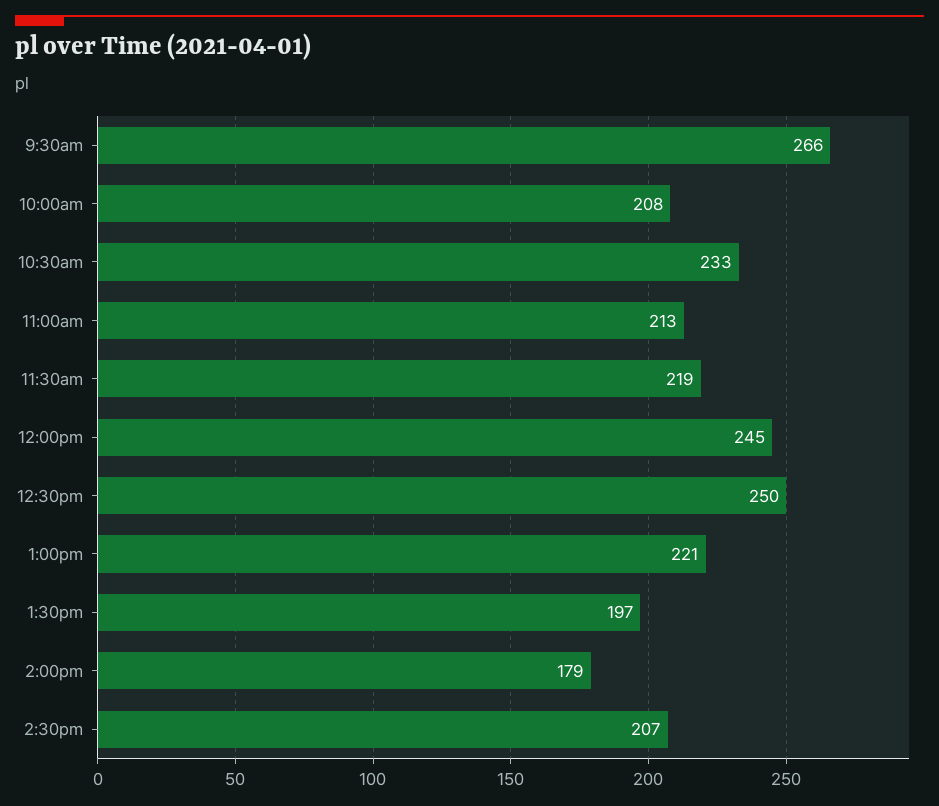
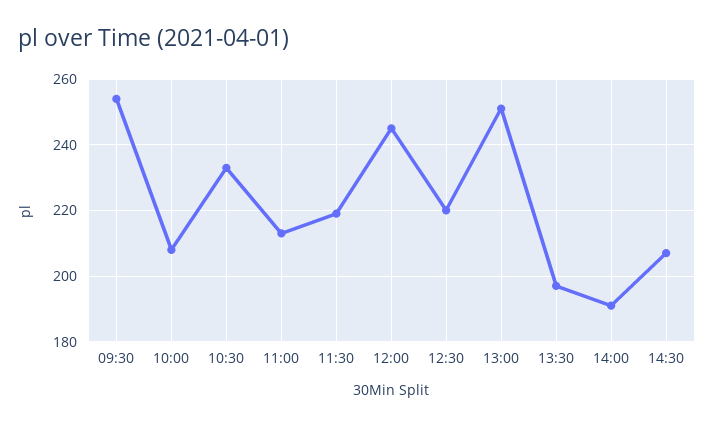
9:30am: 266 -> 255
12:30pm: 250 -> 220
1:00pm: 221 -> 250
2:00pm: 179 -> 190

